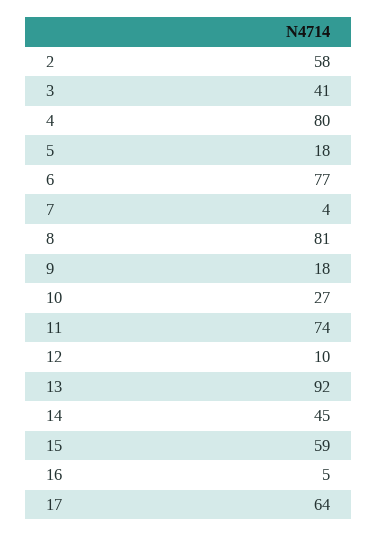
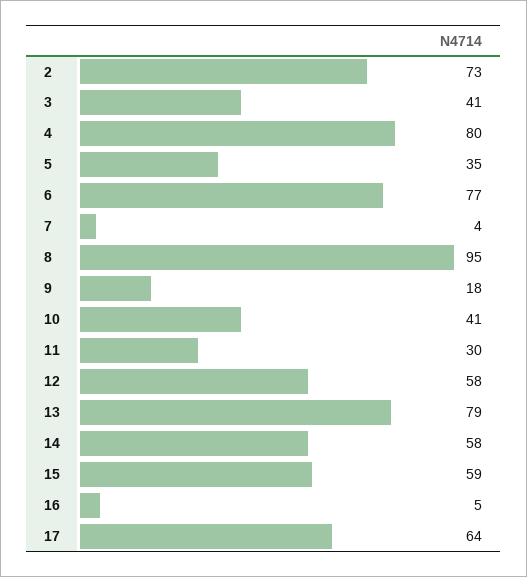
2: 58 -> 73
5: 18 -> 35
8: 81 -> 95
10: 27 -> 41
11: 74 -> 30
12: 10 -> 58
13: 92 -> 79
14: 45 -> 58

